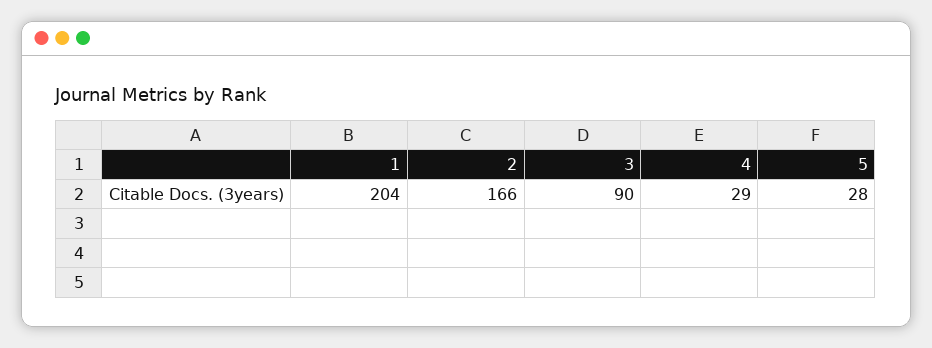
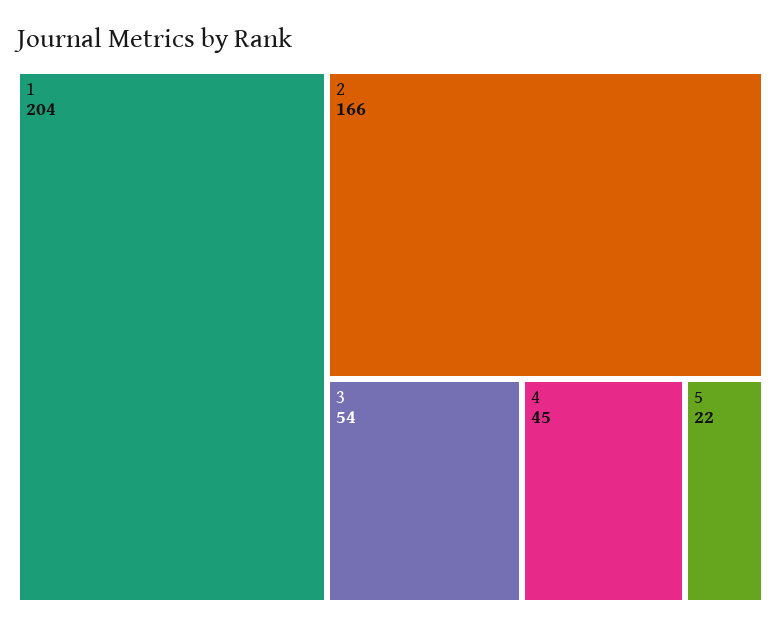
3: 90 -> 54
4: 29 -> 45
5: 28 -> 22

